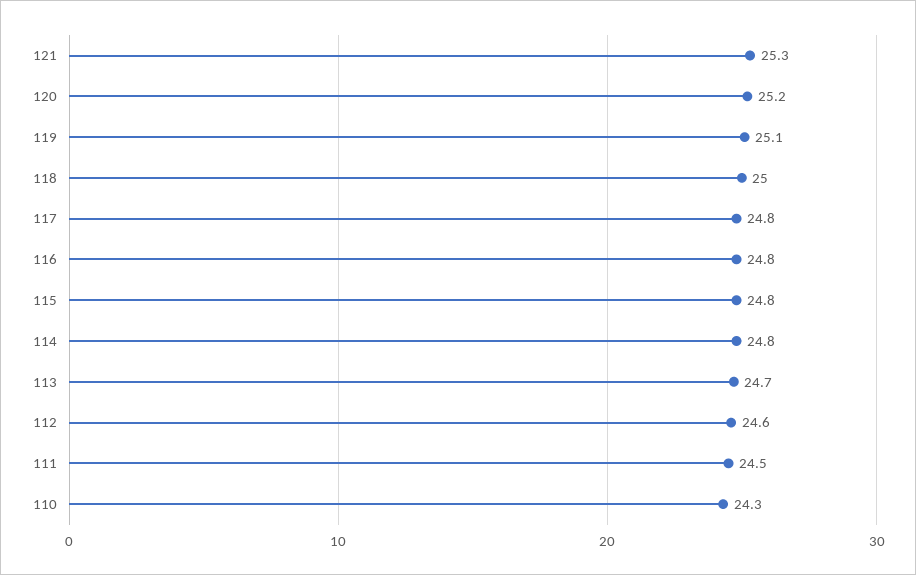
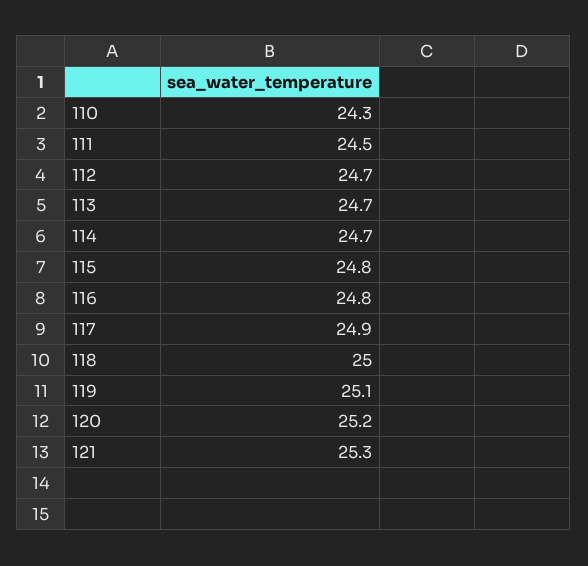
117: 24.8 -> 24.9
114: 24.8 -> 24.7
112: 24.6 -> 24.7

